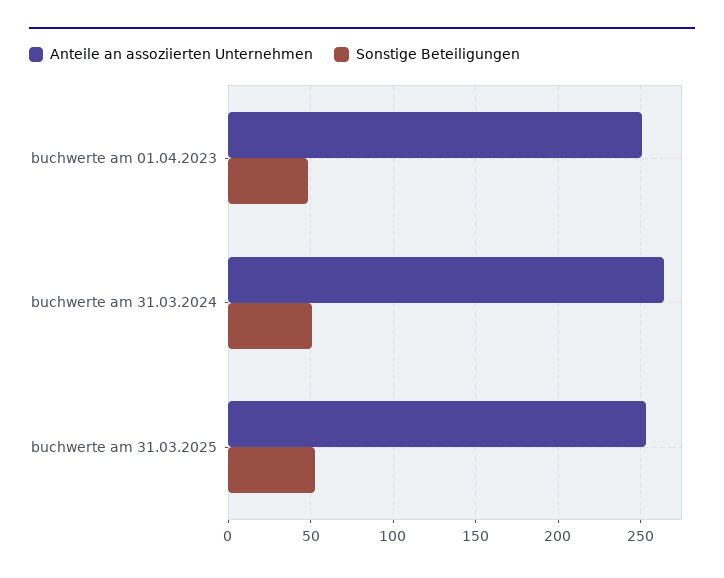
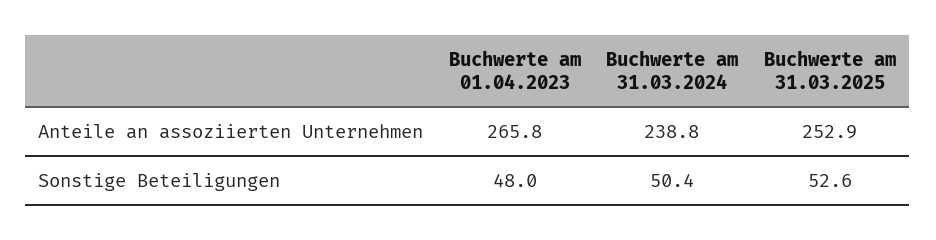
Anteile an assoziierten Unternehmen, buchwerte am 01.04.2023: 250 -> 265.8
Anteile an assoziierten Unternehmen, buchwerte am 31.03.2024: 265 -> 238.8

